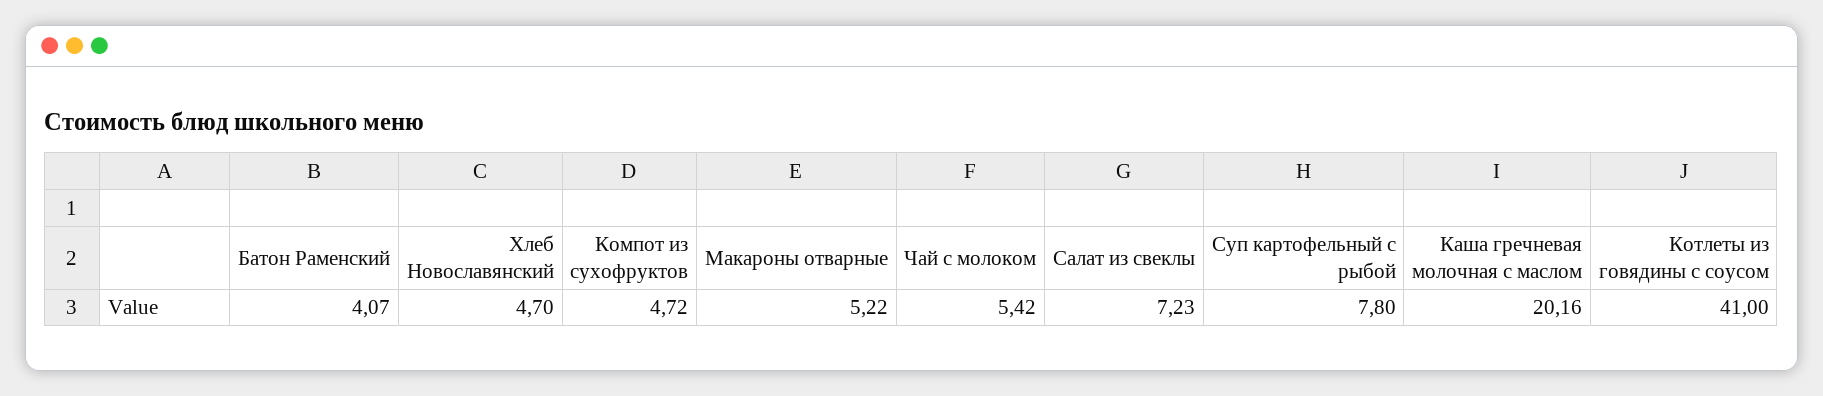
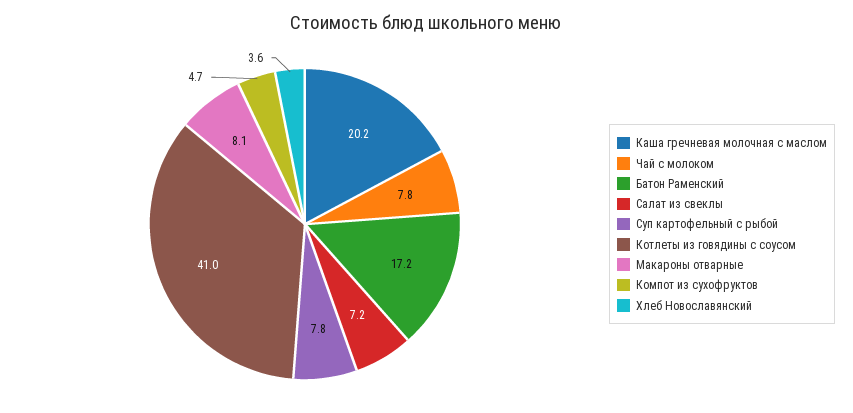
Батон Раменский: 4.07 -> 17.2
Хлеб Новославянский: 4.7 -> 3.6
Макароны отварные: 5.22 -> 8.1
Чай с молоком: 5.42 -> 7.8

